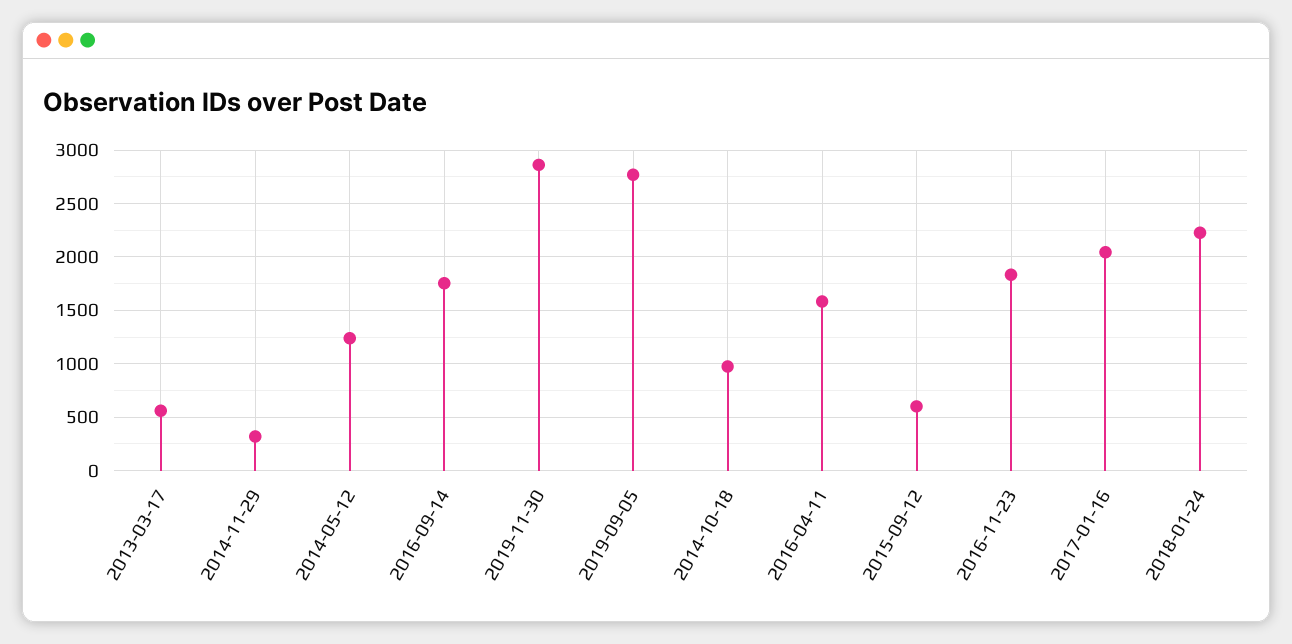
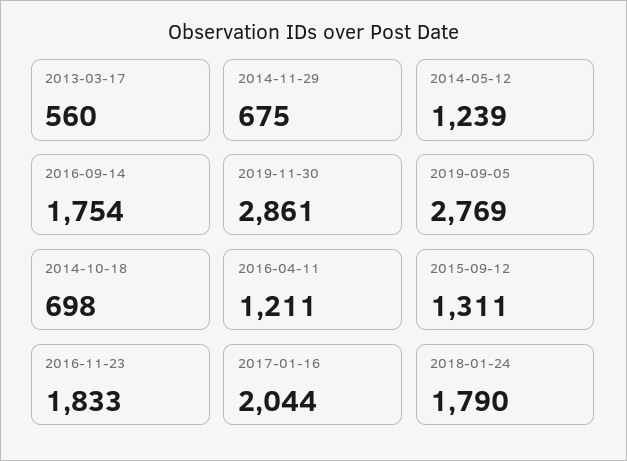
2014-11-29: 300 -> 675
2014-10-18: 1000 -> 698
2016-04-11: 1600 -> 1211
2015-09-12: 600 -> 1311
2018-01-24: 2200 -> 1790

